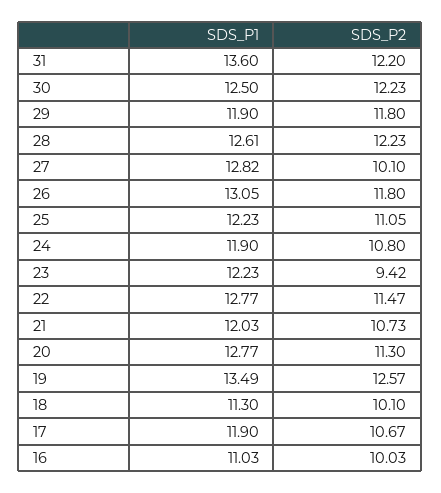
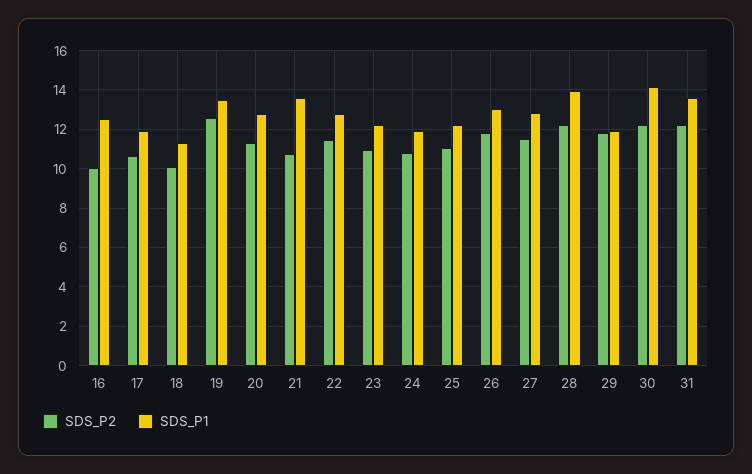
SDS_P1, 30: 12.5 -> 14
SDS_P1, 28: 12.61 -> 14
SDS_P2, 27: 10.1 -> 11.5
SDS_P2, 23: 9.42 -> 11
SDS_P1, 21: 12.03 -> 13.5
SDS_P1, 16: 11.03 -> 12.5

